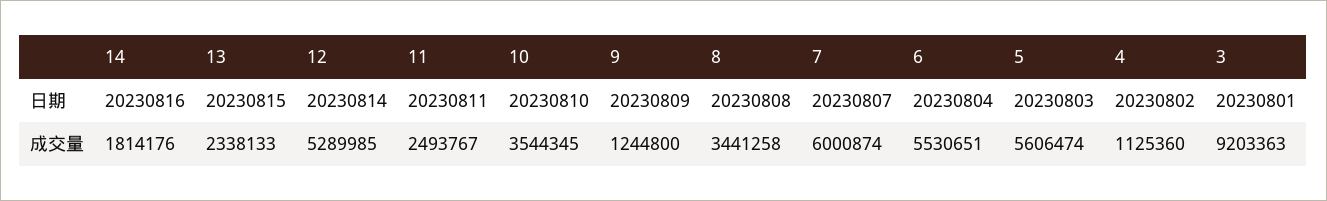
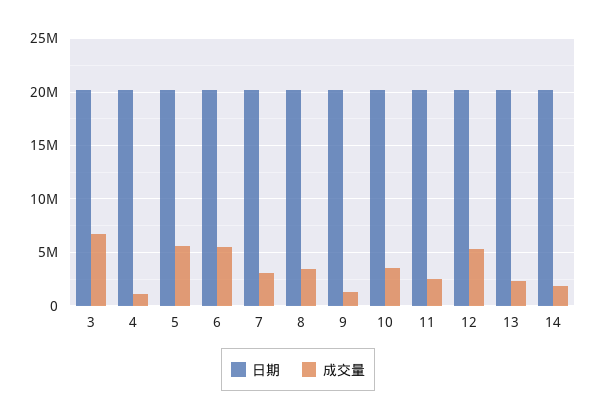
成交量, 7: 6000874 -> 3000000
成交量, 3: 9203363 -> 7000000

